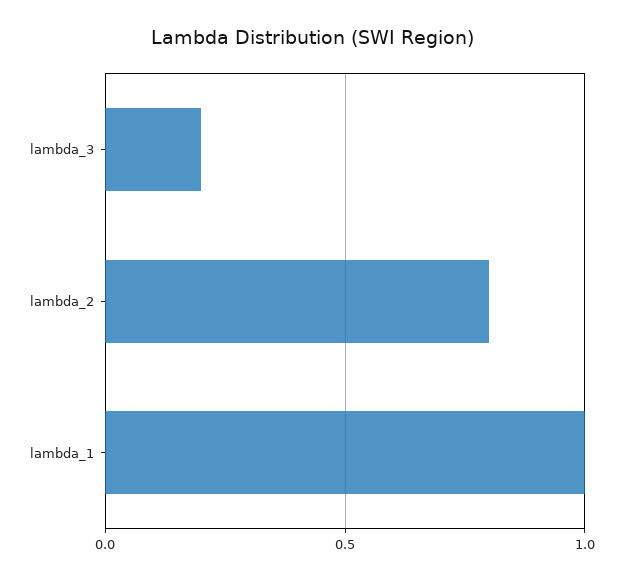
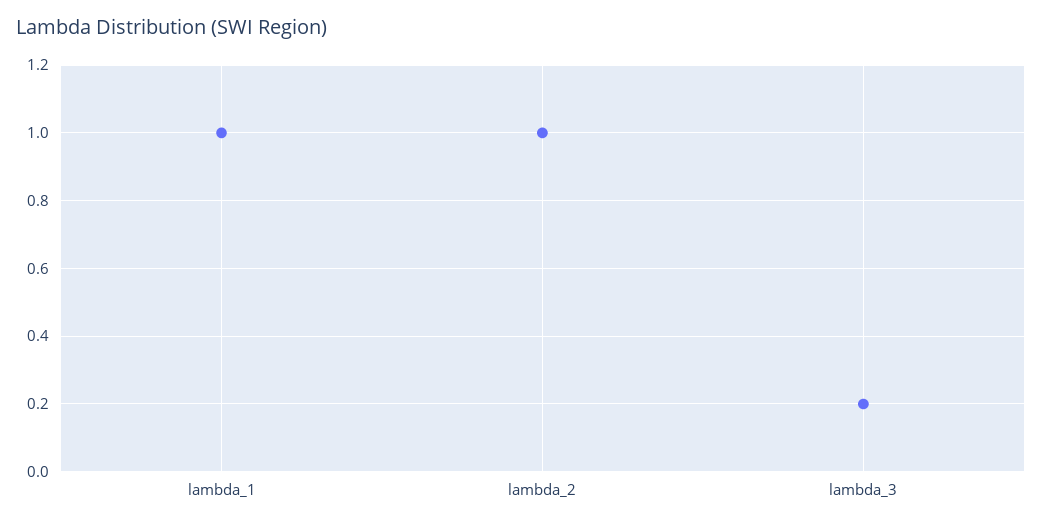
lambda_2: 0.8 -> 1

